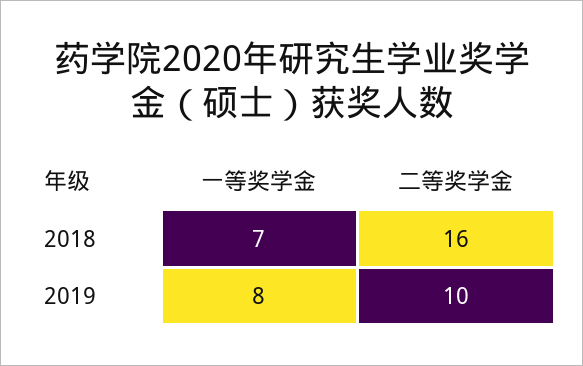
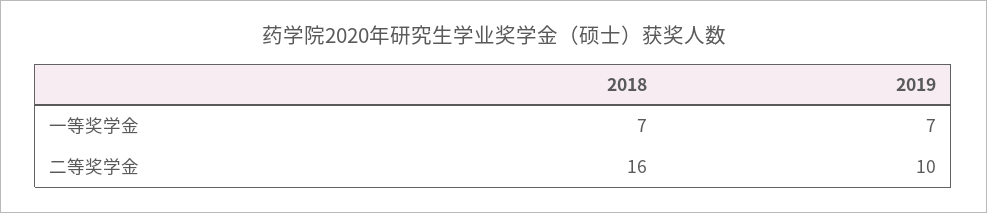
一等奖学金, 2019: 8 -> 7

